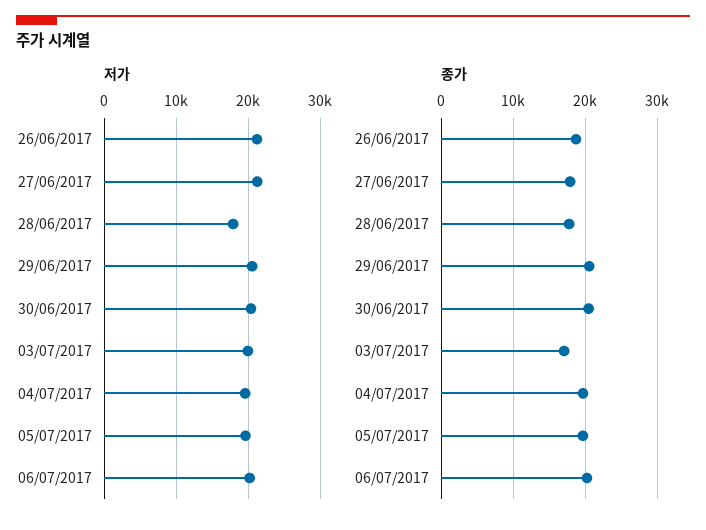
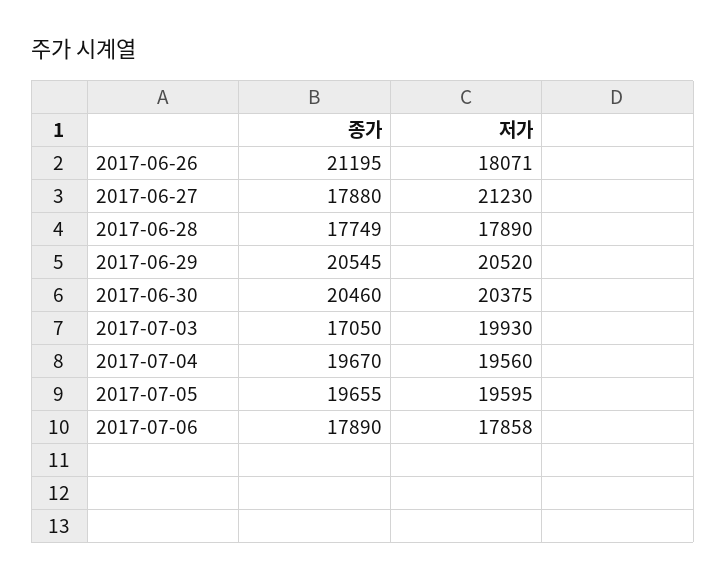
저가, 26/06/2017: 21000 -> 18071
저가, 06/07/2017: 20000 -> 17858
종가, 26/06/2017: 19000 -> 21195
종가, 06/07/2017: 20000 -> 17890

